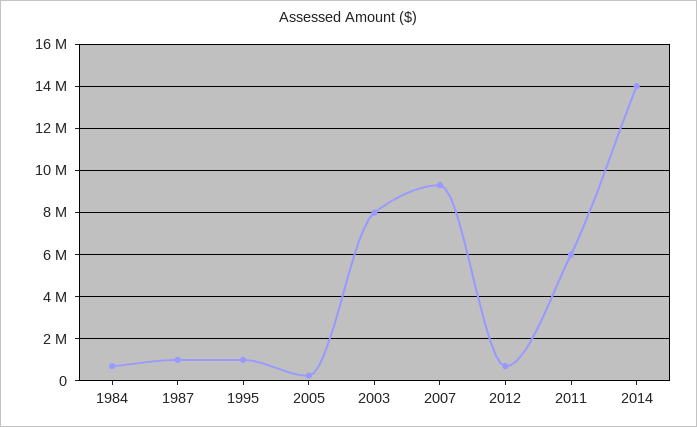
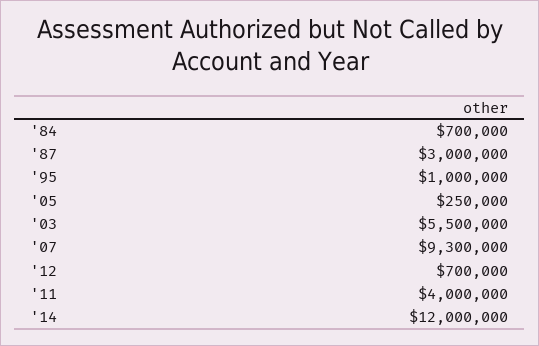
1987: 1000000 -> 3000000
2003: 8000000 -> 5500000
2011: 6000000 -> 4000000
2014: 14000000 -> 12000000

